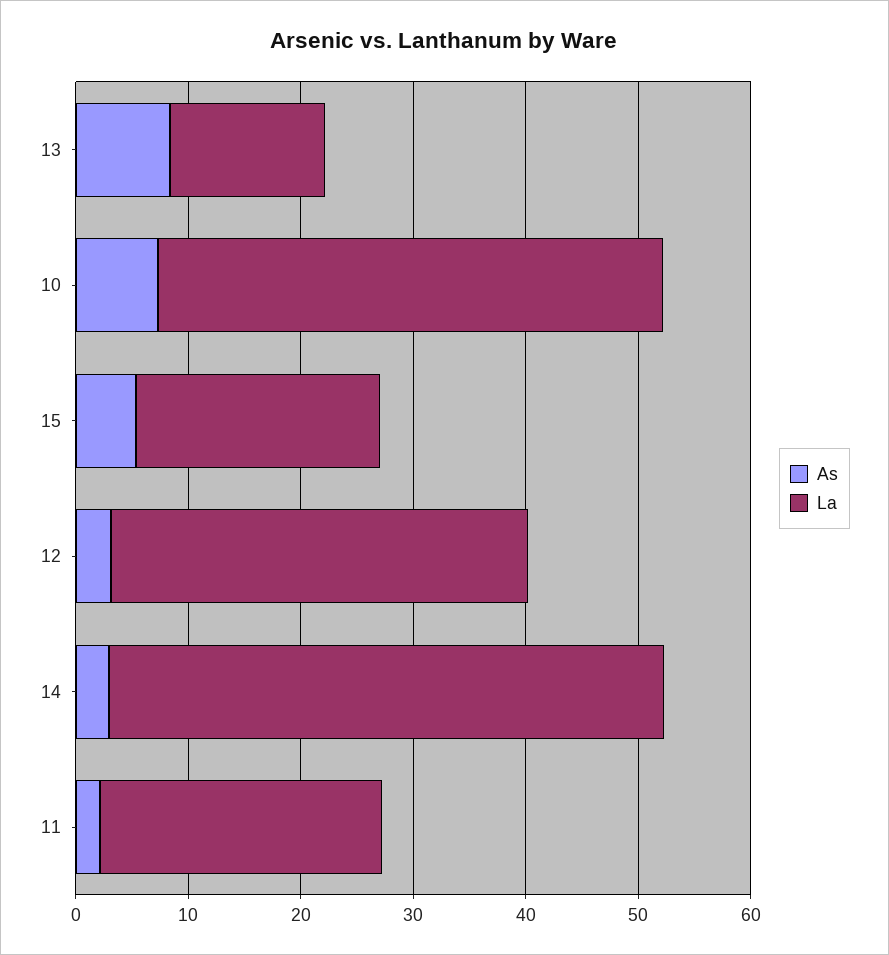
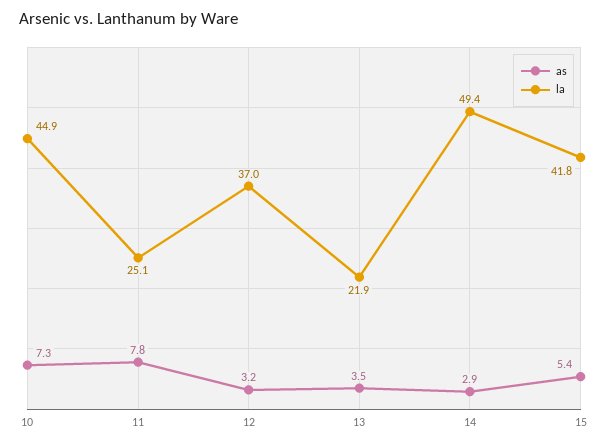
As, 13: 8 -> 3.5
La, 13: 14 -> 21.9
La, 15: 22 -> 41.8
As, 11: 2 -> 7.8

